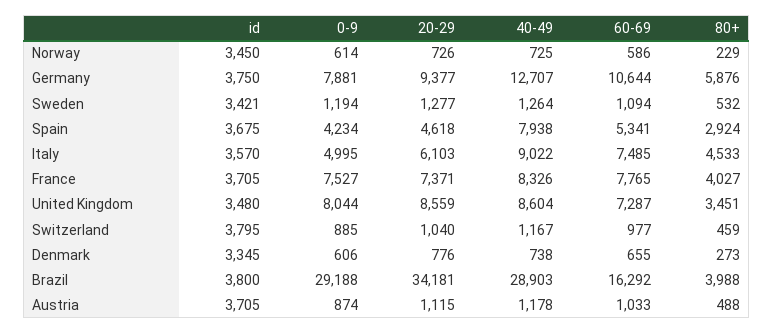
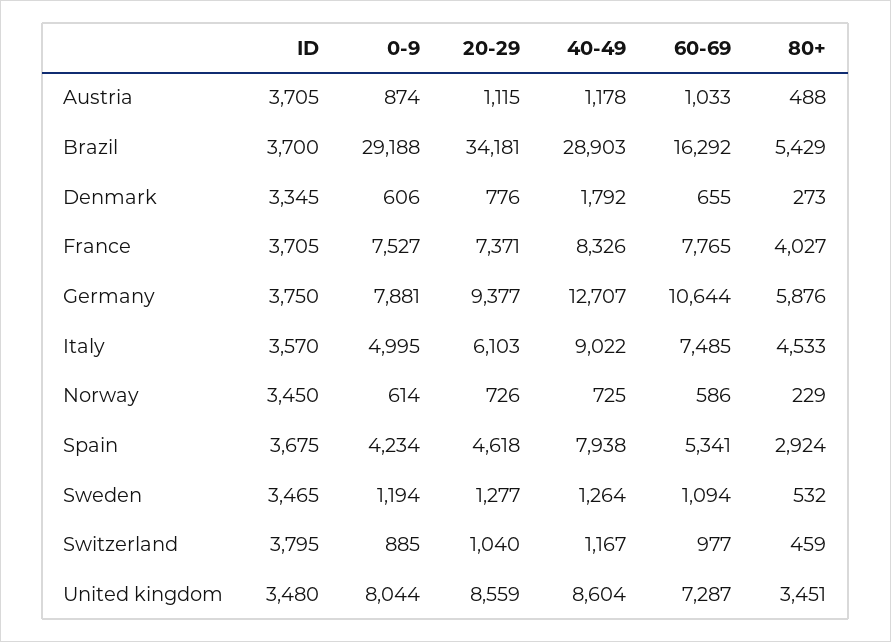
id, Sweden: 3421 -> 3465
40-49, Denmark: 738 -> 1792
id, Brazil: 3800 -> 3700
80+, Brazil: 3988 -> 5429

